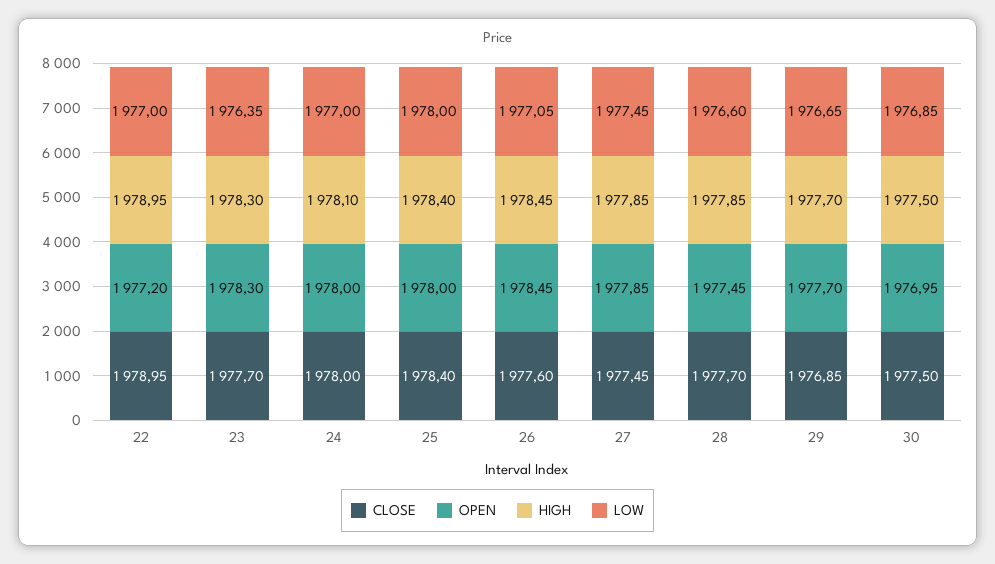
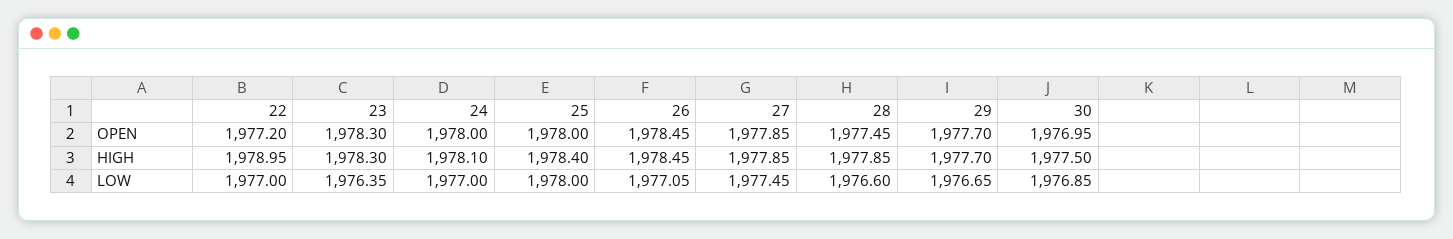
CLOSE, 22: 1978.95 -> none
CLOSE, 23: 1977.7 -> none
CLOSE, 24: 1978 -> none
CLOSE, 25: 1978.4 -> none
CLOSE, 26: 1977.6 -> none
CLOSE, 27: 1977.45 -> none
CLOSE, 28: 1977.7 -> none
CLOSE, 29: 1976.85 -> none
CLOSE, 30: 1977.5 -> none

